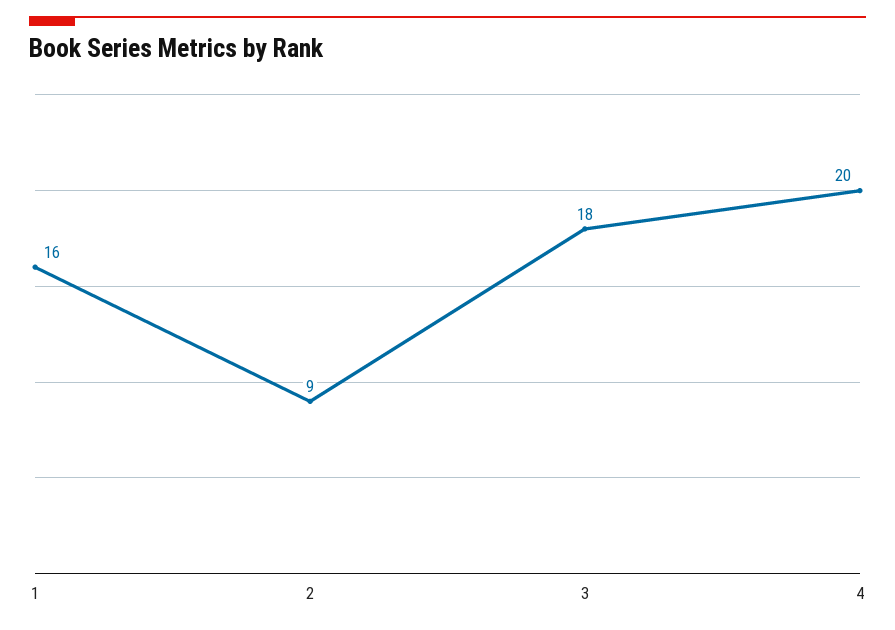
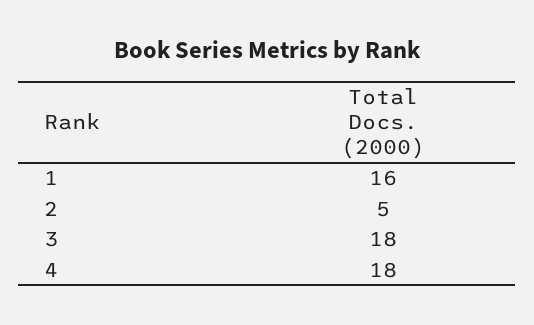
2: 9 -> 5
4: 20 -> 18

